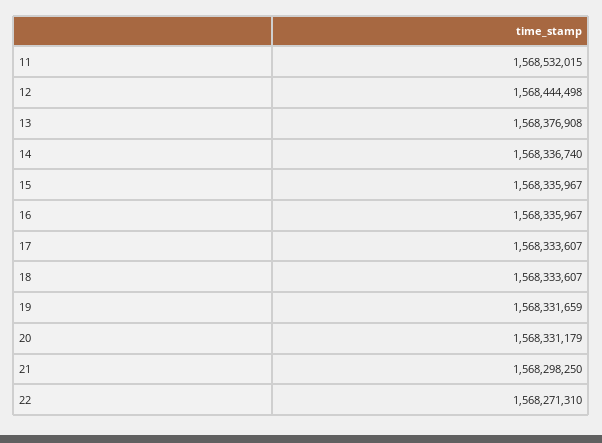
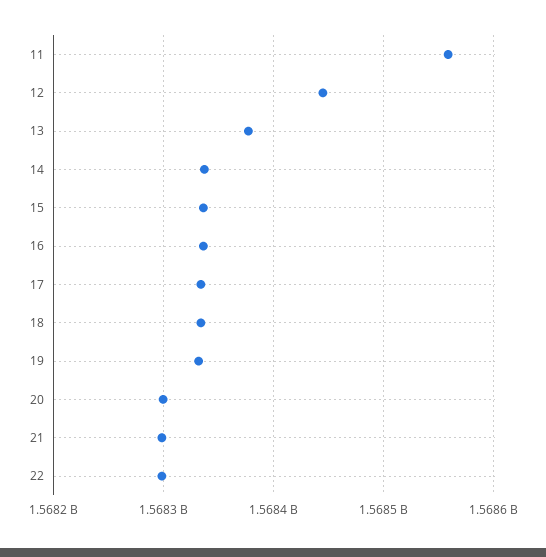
11: 1568532015 -> 1568560000
20: 1568331179 -> 1568300000
22: 1568271310 -> 1568300000

